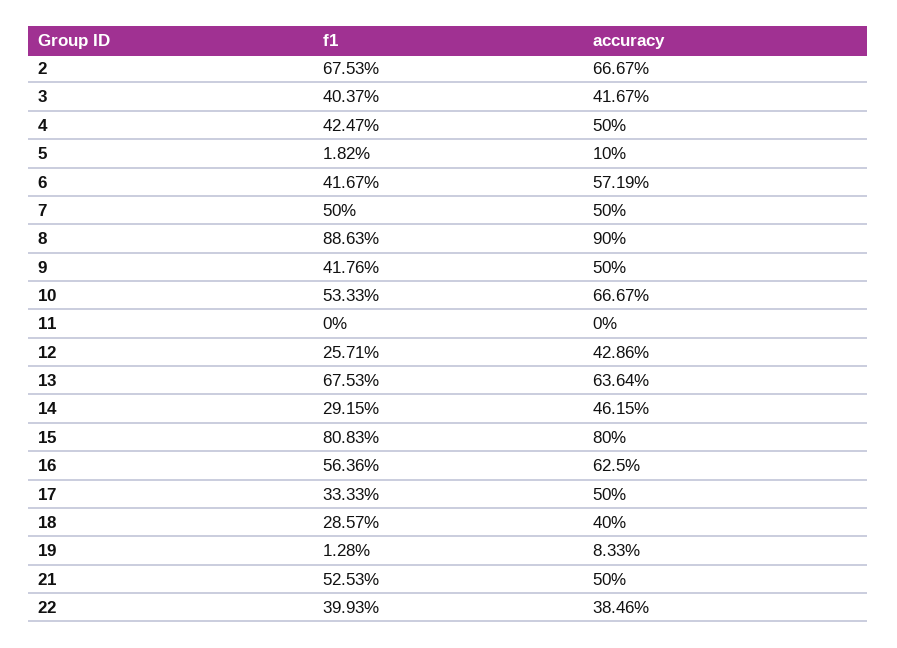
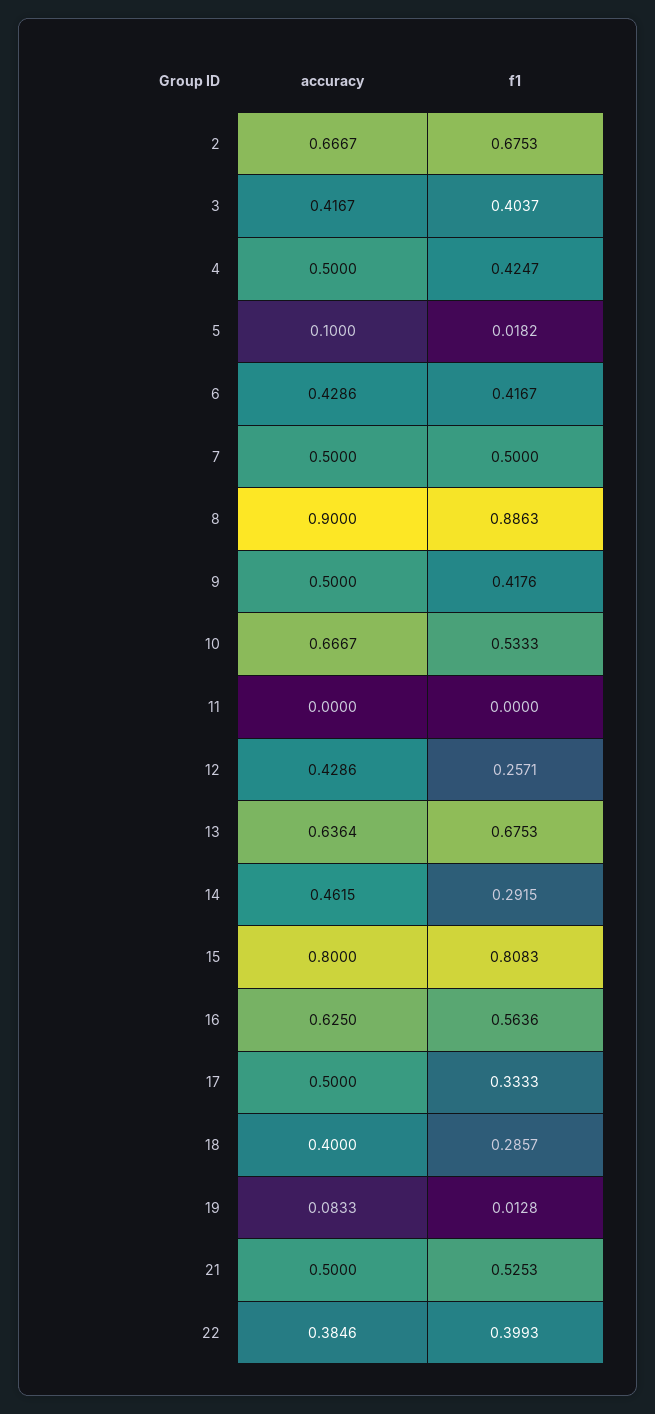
accuracy, 6: 0.5719 -> 0.4286

